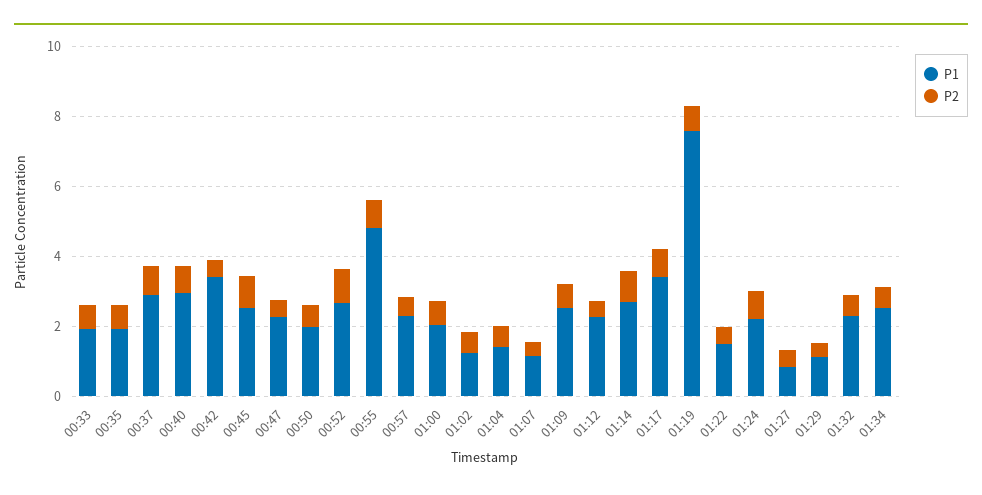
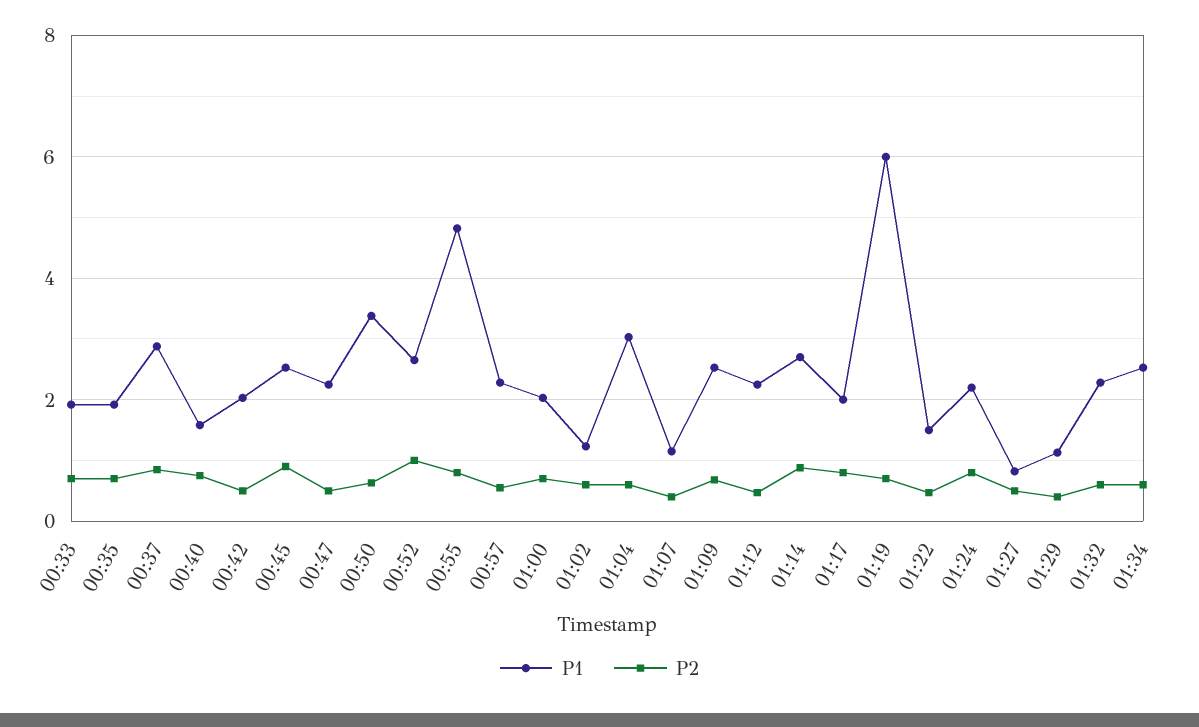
P1, 00:40: 3 -> 1.6
P1, 00:42: 3.5 -> 2
P1, 00:50: 2 -> 3.4
P1, 01:04: 1.5 -> 3
P1, 01:17: 3.5 -> 2
P1, 01:19: 7.5 -> 6

